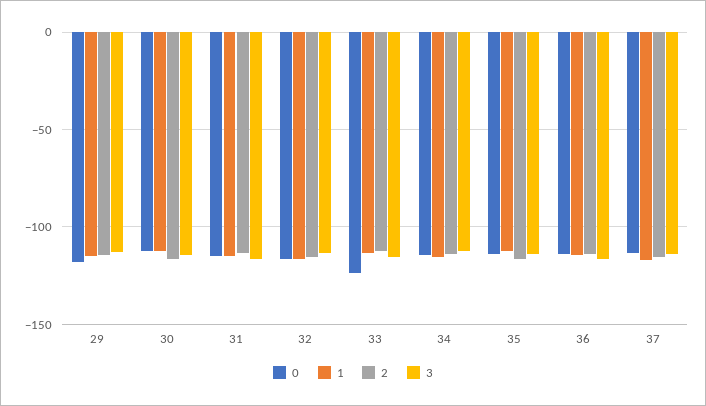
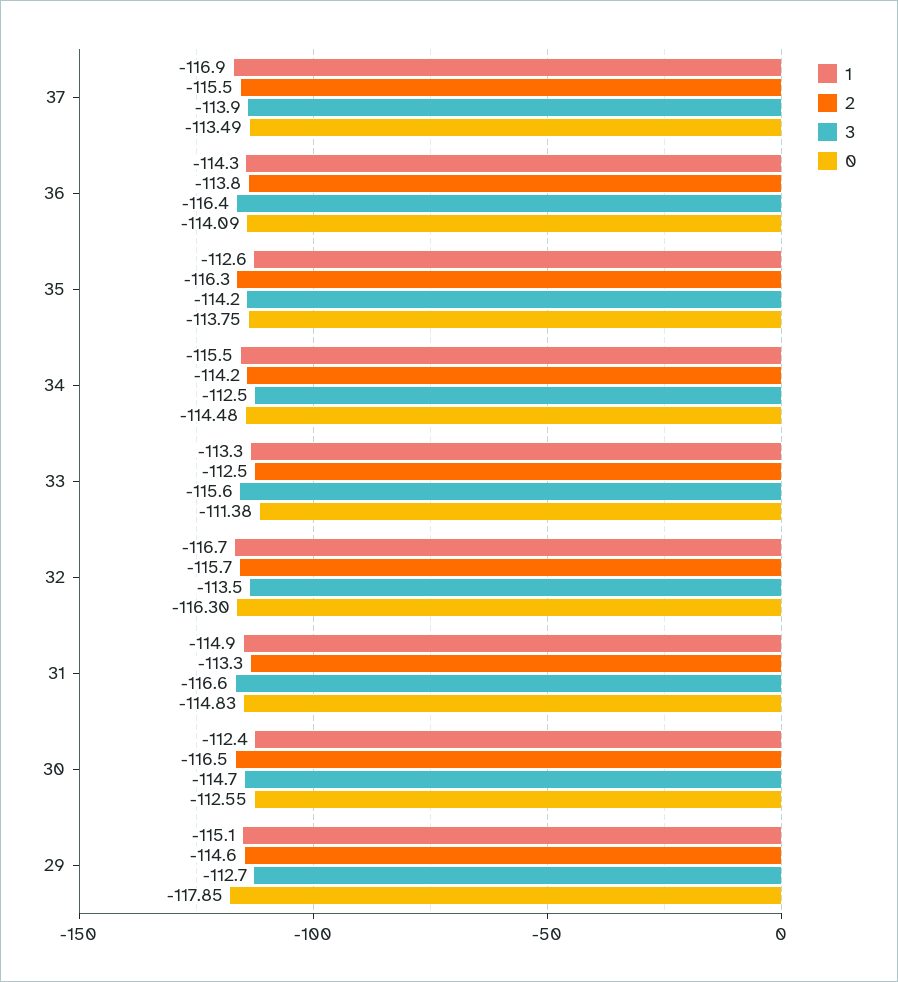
0, 33: -125 -> -111.38

